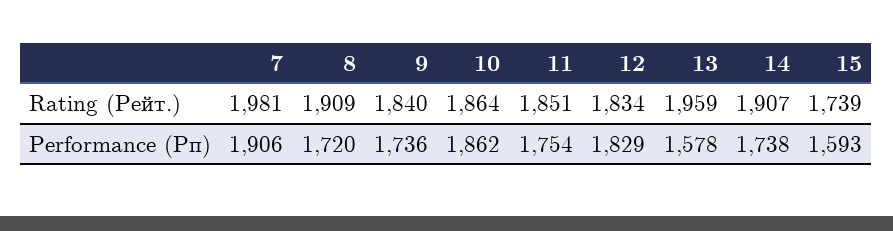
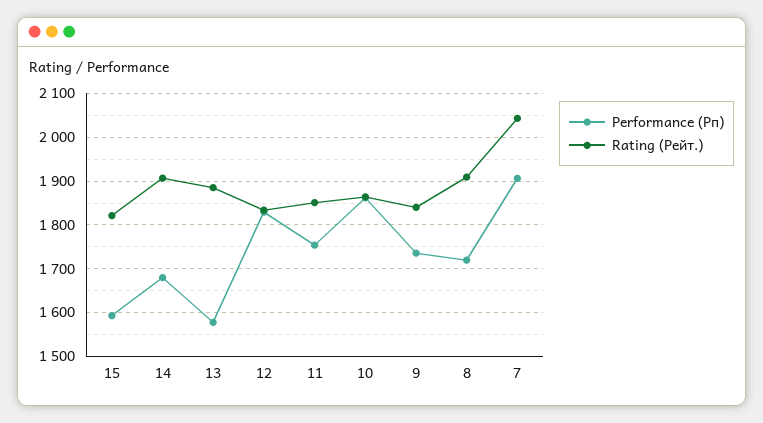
Rating (Рейт.), 7: 1981 -> 2040
Rating (Рейт.), 13: 1959 -> 1880
Rating (Рейт.), 15: 1739 -> 1820
Performance (Рп), 14: 1738 -> 1680

